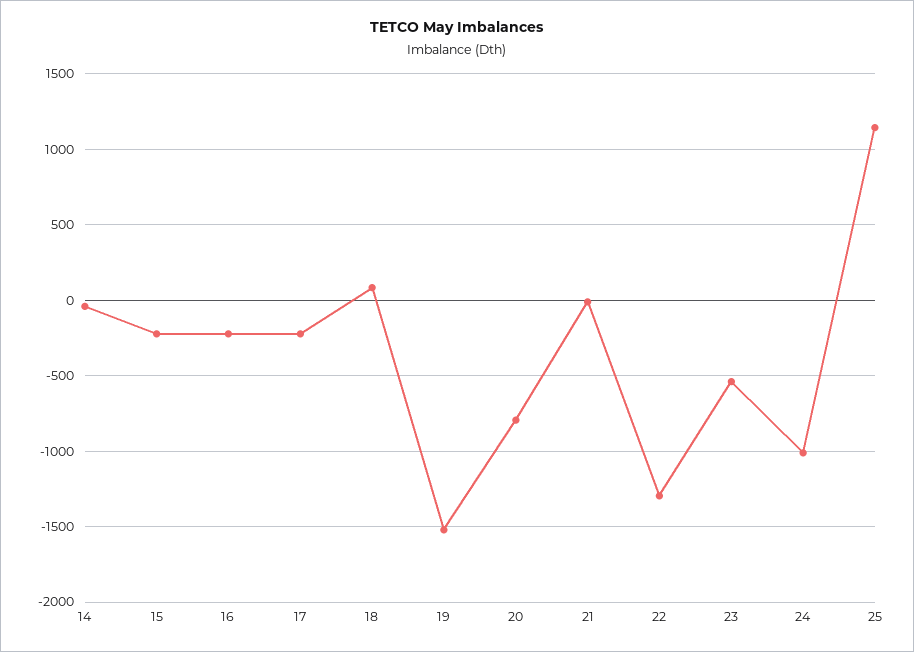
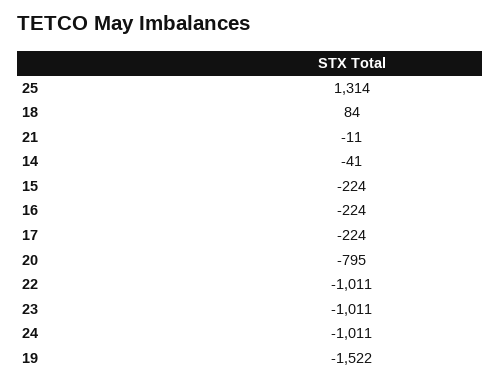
22: -1300 -> -1011
23: -550 -> -1011
25: 1150 -> 1314

